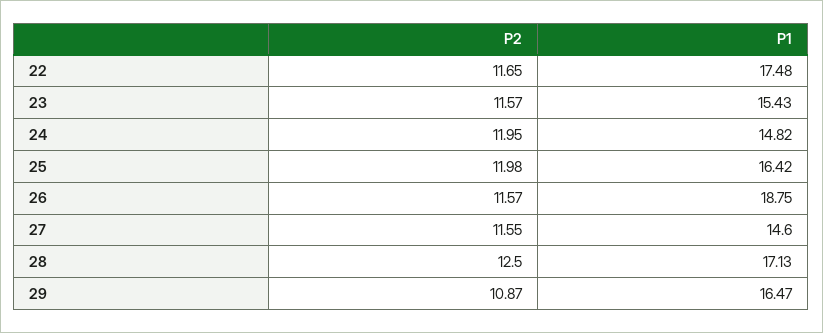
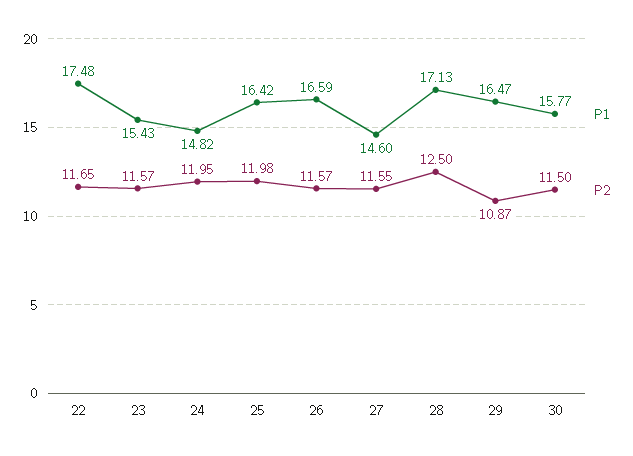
P1, 26: 18.75 -> 16.59
P1, 30: none -> 15.77
P2, 30: none -> 11.5

